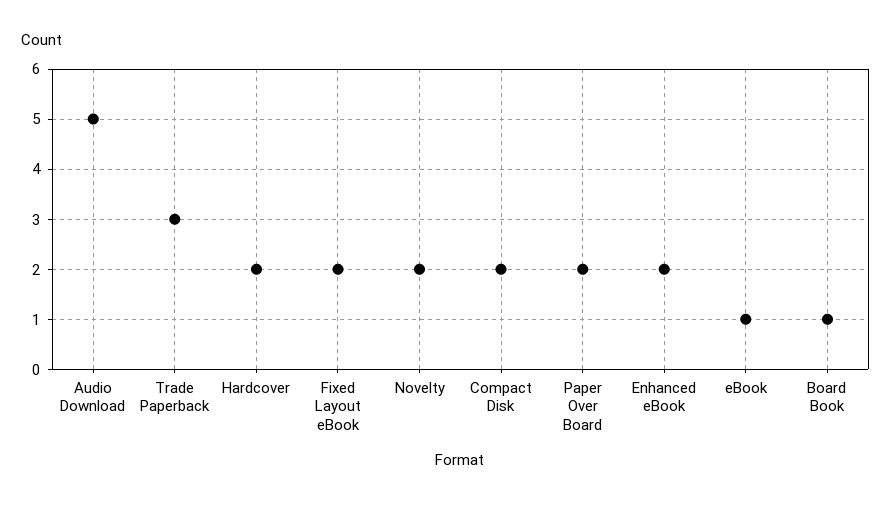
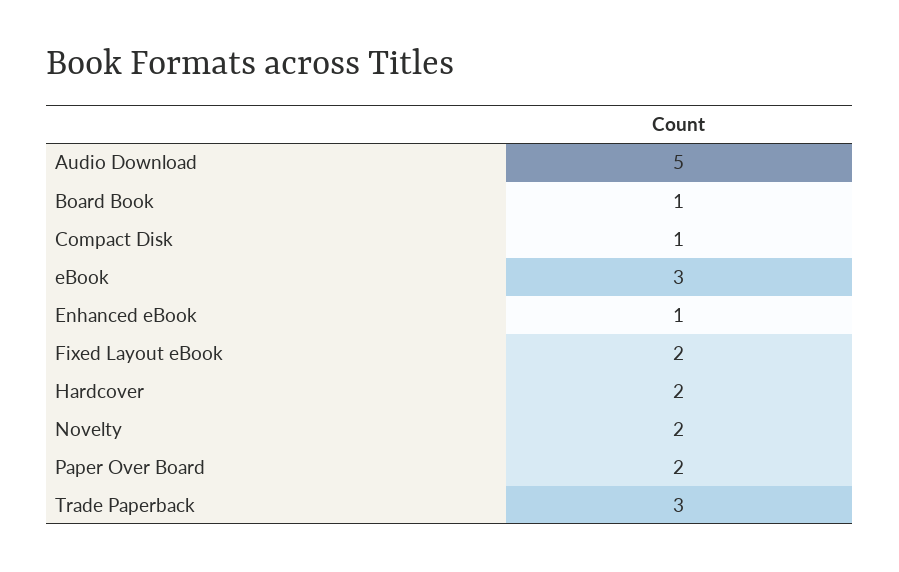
Compact Disk: 2 -> 1
Enhanced eBook: 2 -> 1
eBook: 1 -> 3

